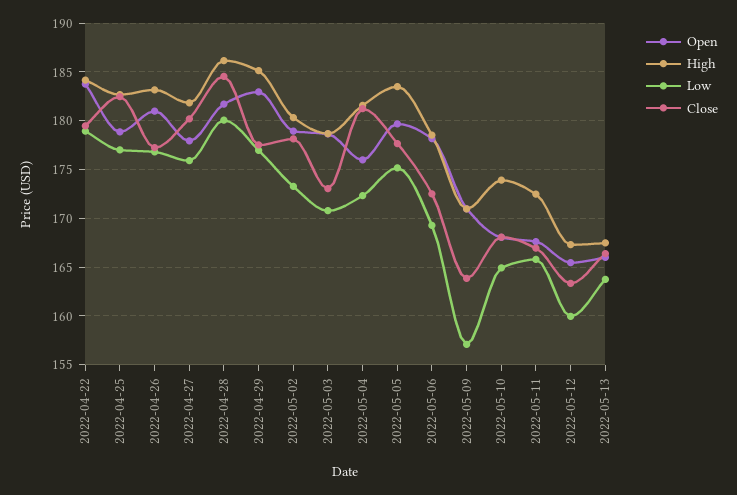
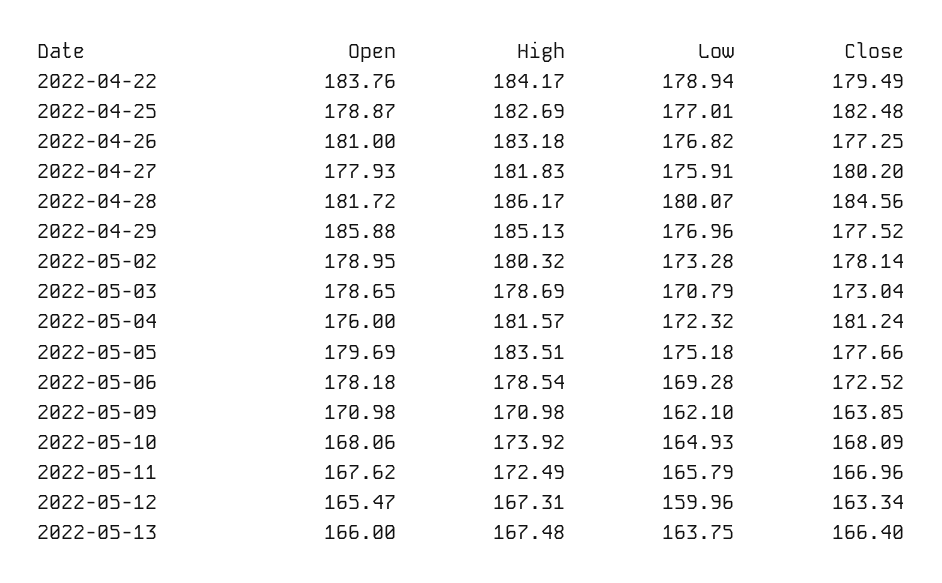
Open, 2022-04-29: 183 -> 185.88
Low, 2022-05-09: 157 -> 162.1

